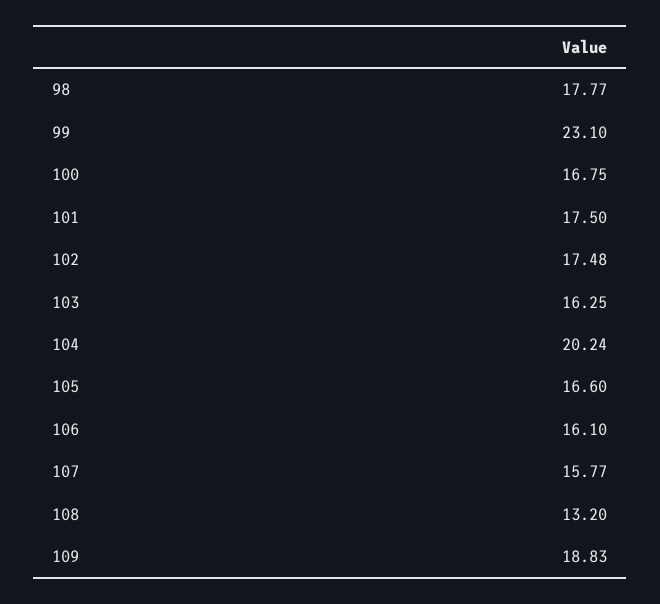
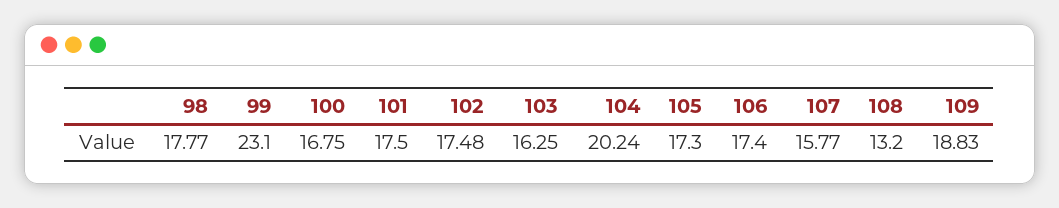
105: 16.6 -> 17.3
106: 16.1 -> 17.4

